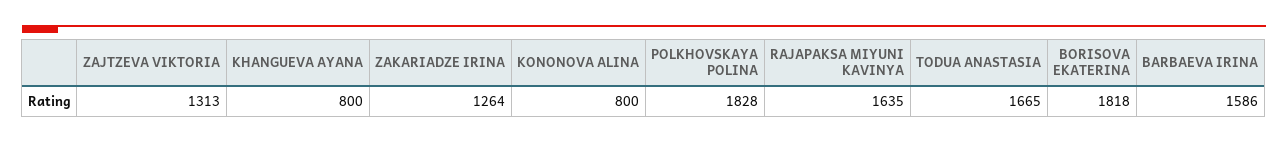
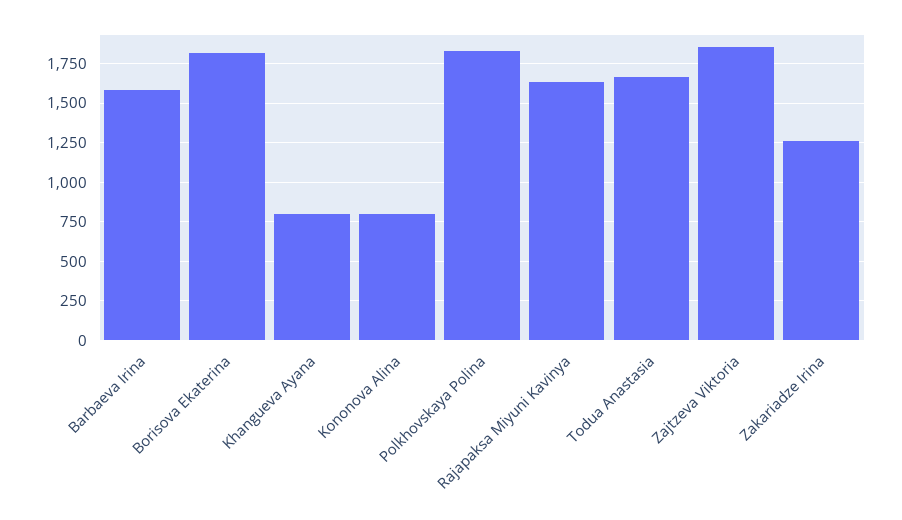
ZAJTZEVA VIKTORIA: 1313 -> 1850

